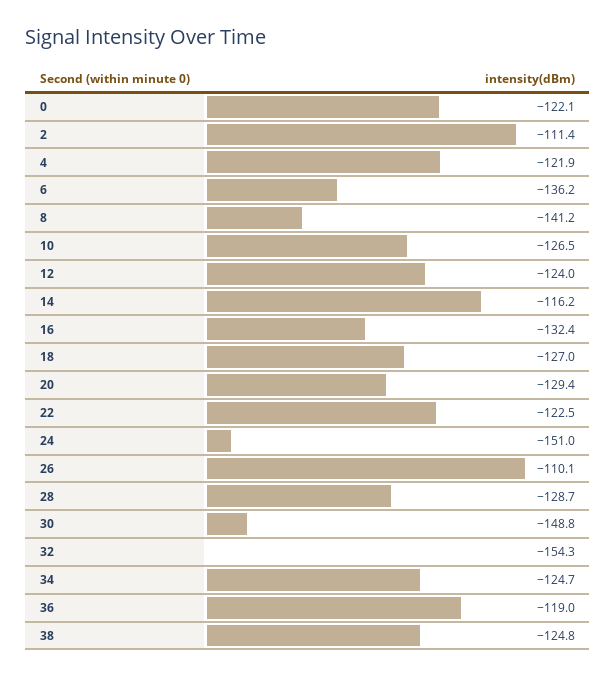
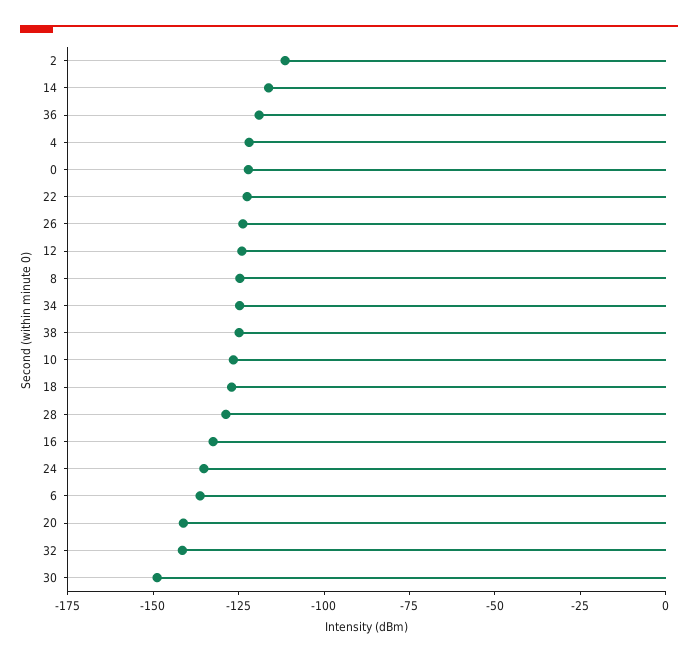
8: -141.2 -> -125
20: -129.4 -> -140
24: -151 -> -135
26: -110.1 -> -125
32: -154.3 -> -140

